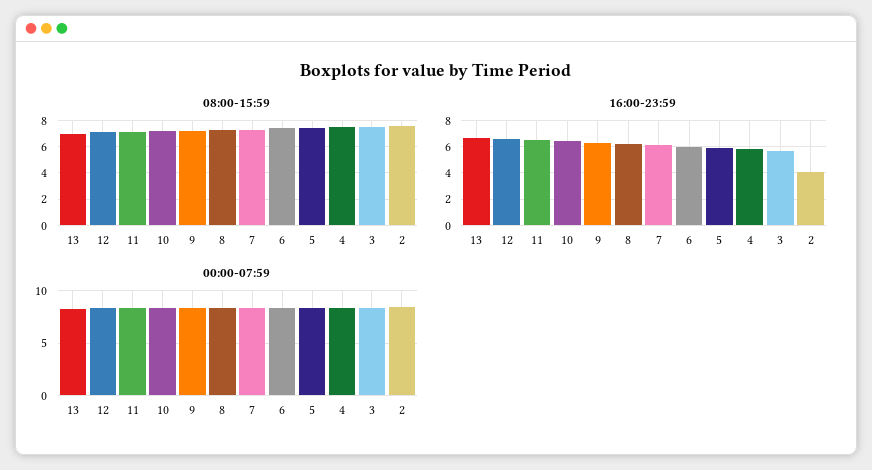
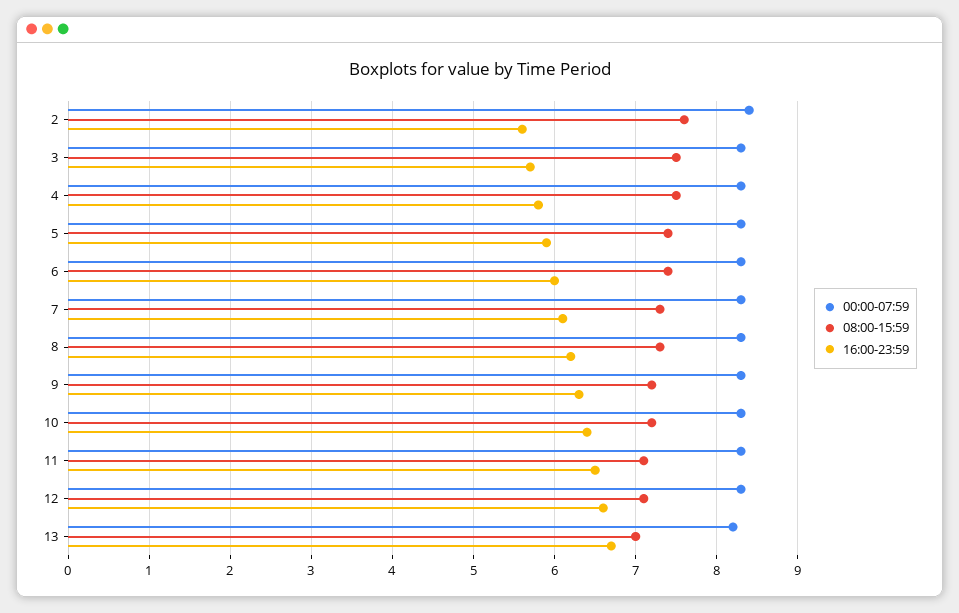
16:00-23:59, 2: 4 -> 5.6

